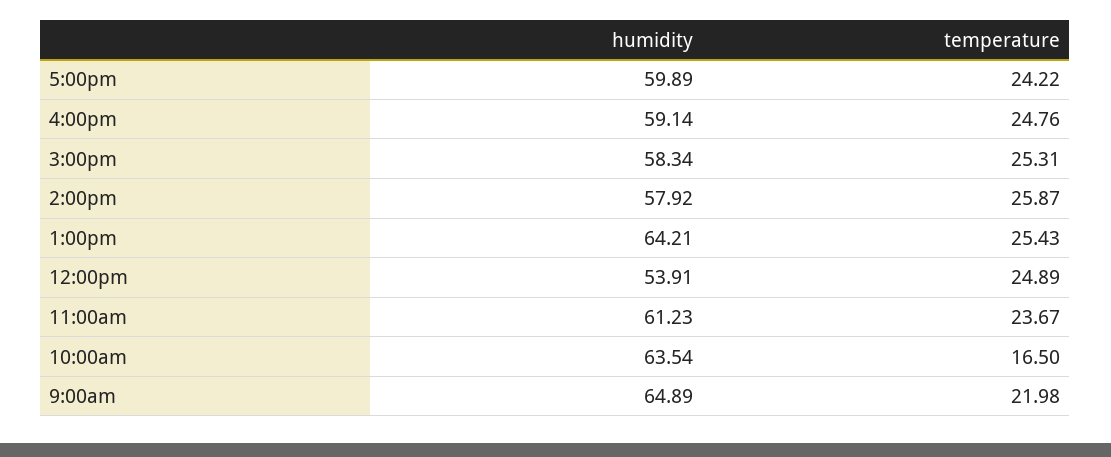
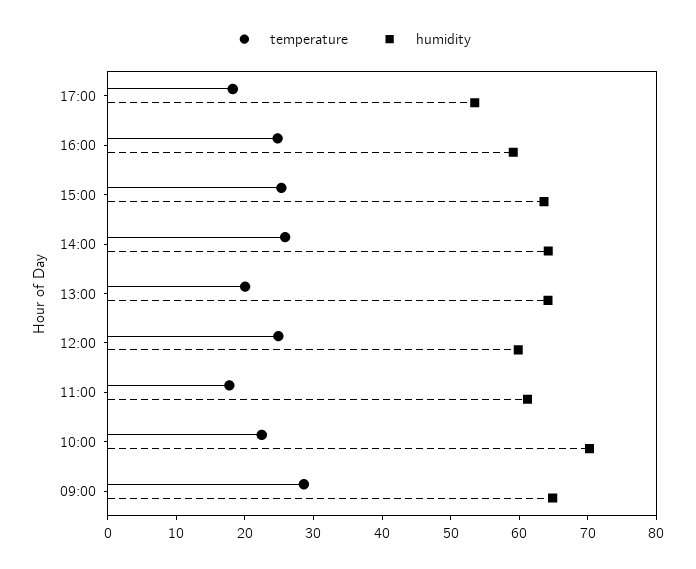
humidity, 5:00pm: 59.89 -> 54
temperature, 5:00pm: 24.22 -> 18
humidity, 3:00pm: 58.34 -> 64
humidity, 2:00pm: 57.92 -> 64
temperature, 1:00pm: 25.43 -> 20
humidity, 12:00pm: 53.91 -> 60
temperature, 11:00am: 23.67 -> 18
humidity, 10:00am: 63.54 -> 70
temperature, 10:00am: 16.5 -> 22
temperature, 9:00am: 21.98 -> 28

